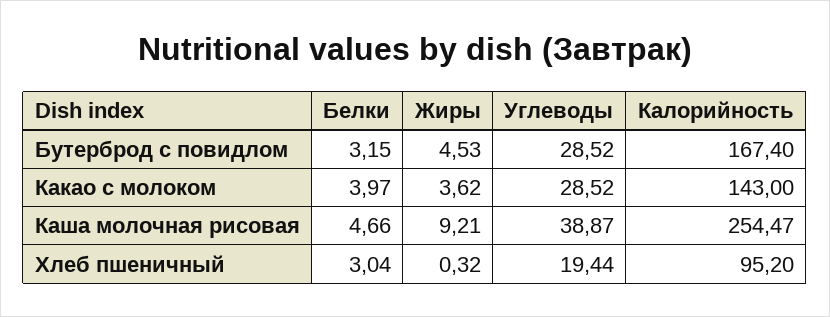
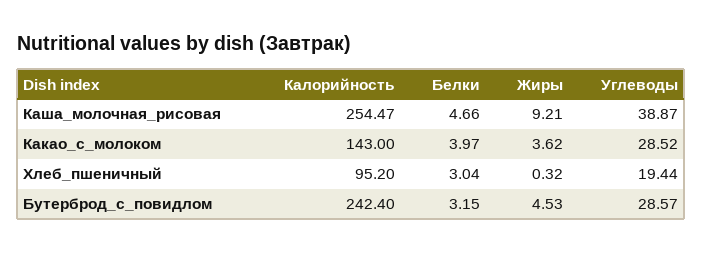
Углеводы, Бутерброд с повидлом: 28.52 -> 28.57
Калорийность, Бутерброд с повидлом: 167.4 -> 242.4

